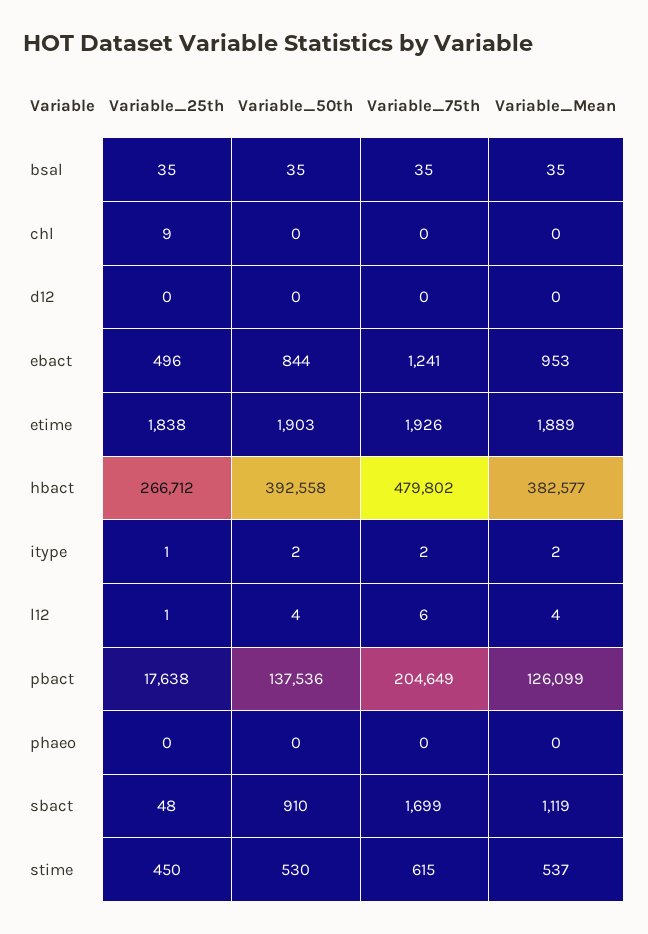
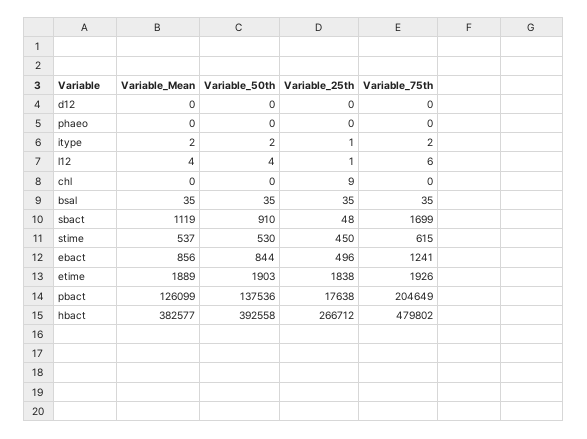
Variable_Mean, ebact: 953 -> 856

